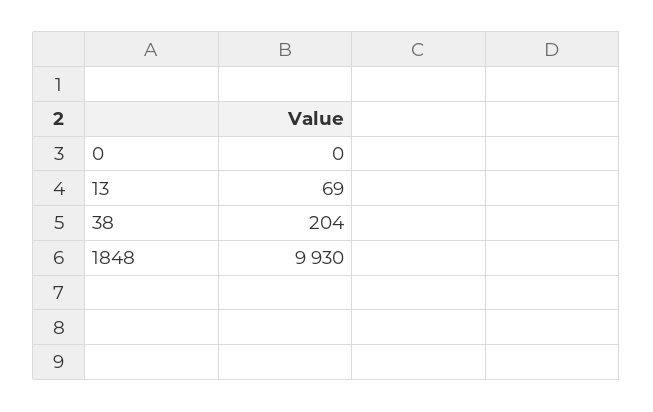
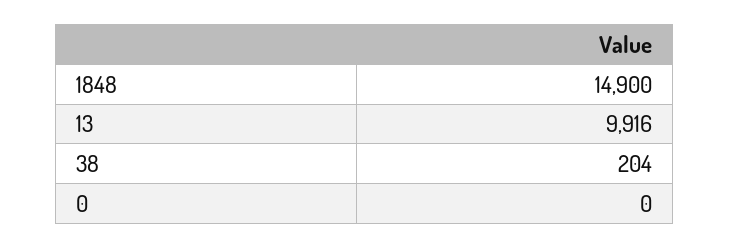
13: 69 -> 9916
1848: 9930 -> 14900

